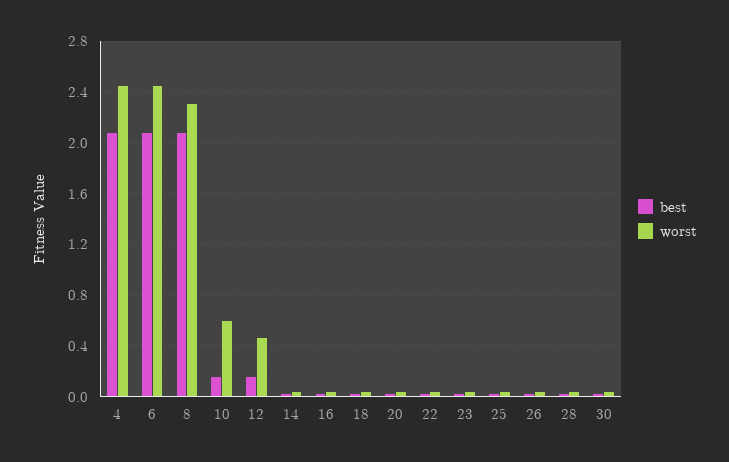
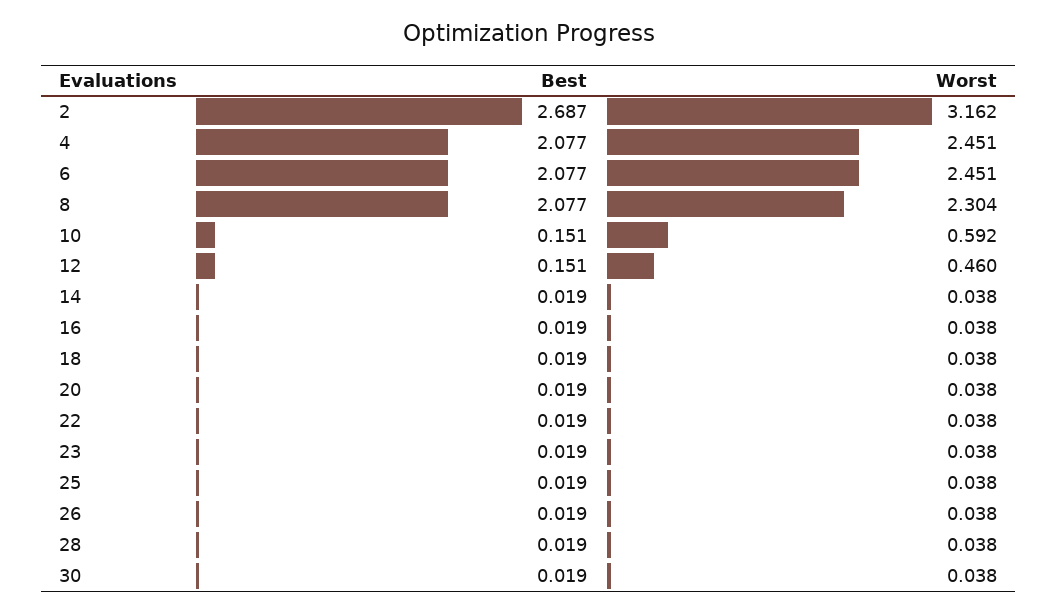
best, 2: none -> 2.687
worst, 2: none -> 3.162

